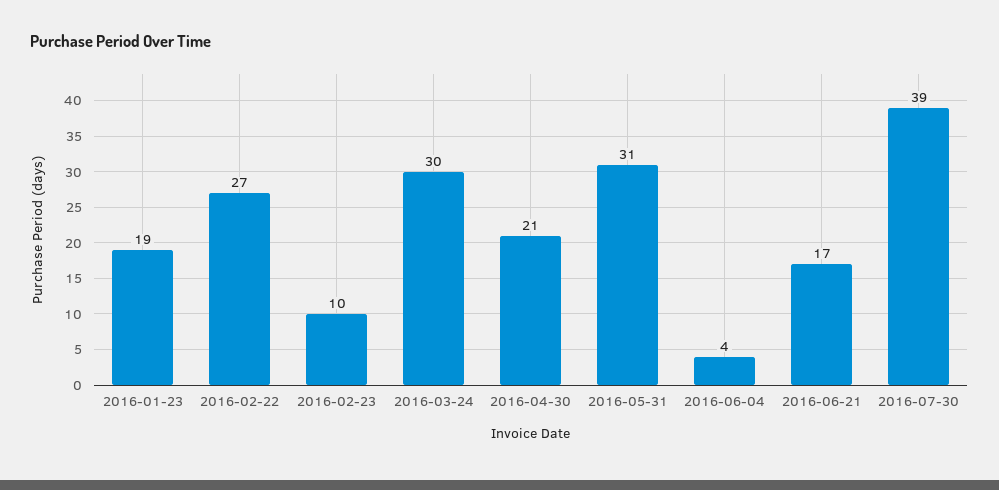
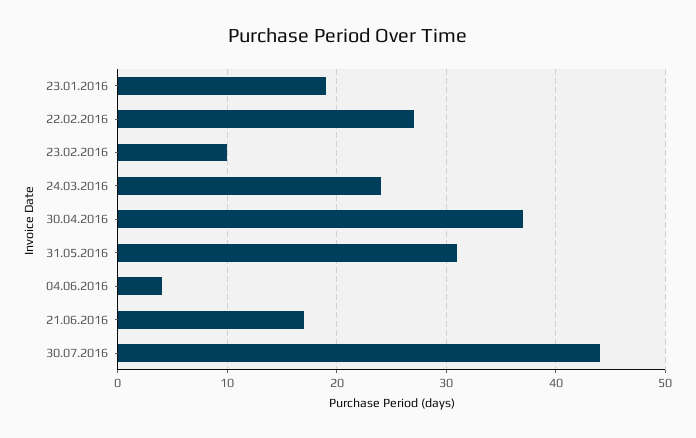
2016-03-24: 30 -> 24
2016-04-30: 21 -> 37
2016-07-30: 39 -> 44

